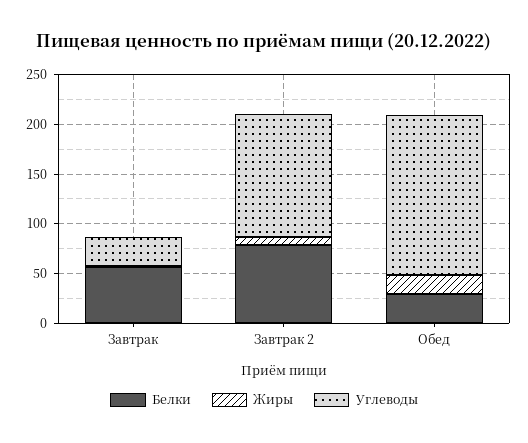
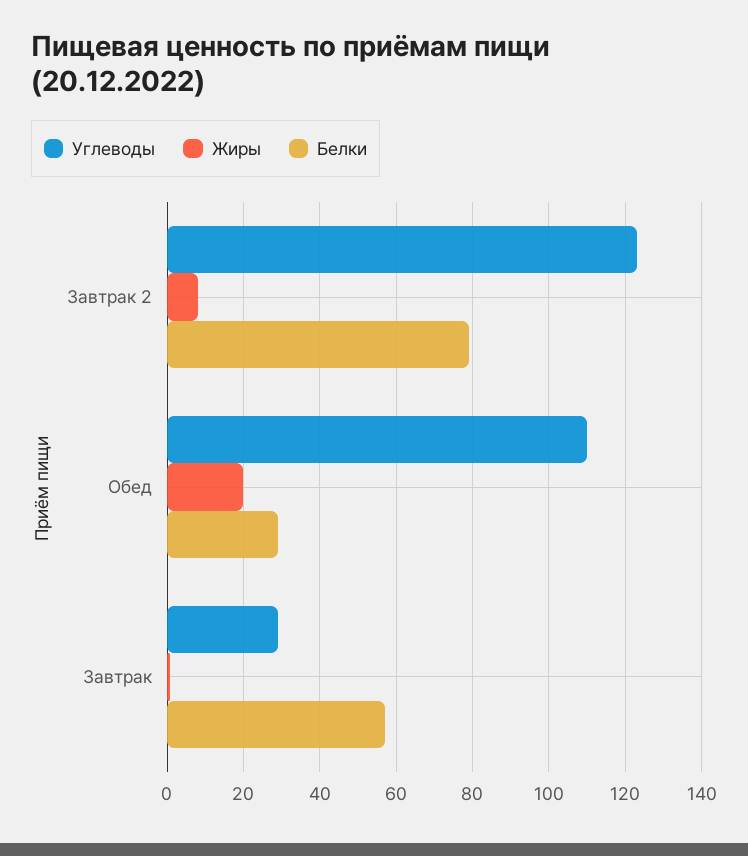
Углеводы, Обед: 160 -> 110

